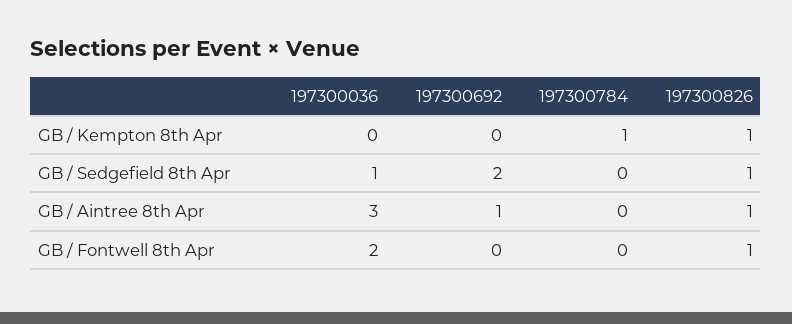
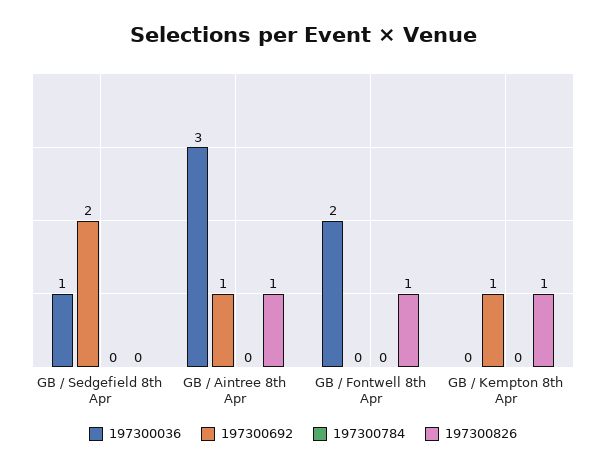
197300692, GB / Kempton 8th Apr: 0 -> 1
197300784, GB / Kempton 8th Apr: 1 -> 0
197300826, GB / Sedgefield 8th Apr: 1 -> 0

